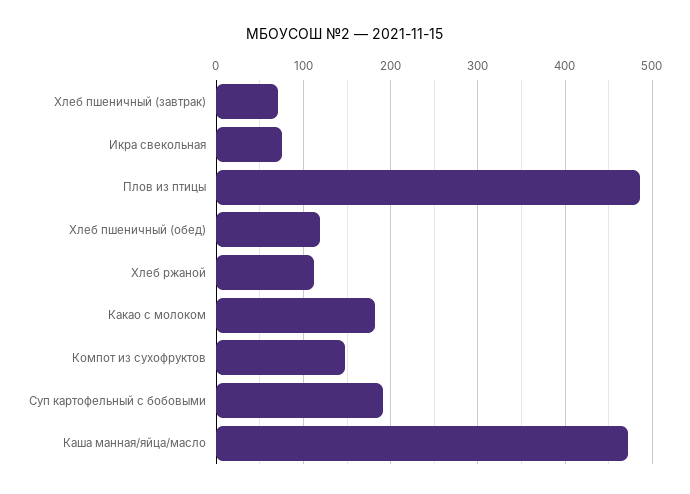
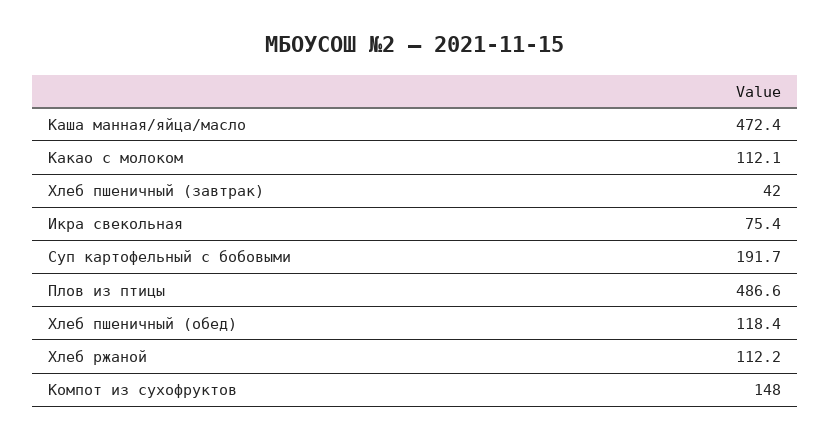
Хлеб пшеничный (завтрак): 70 -> 42
Какао с молоком: 180 -> 112.1

